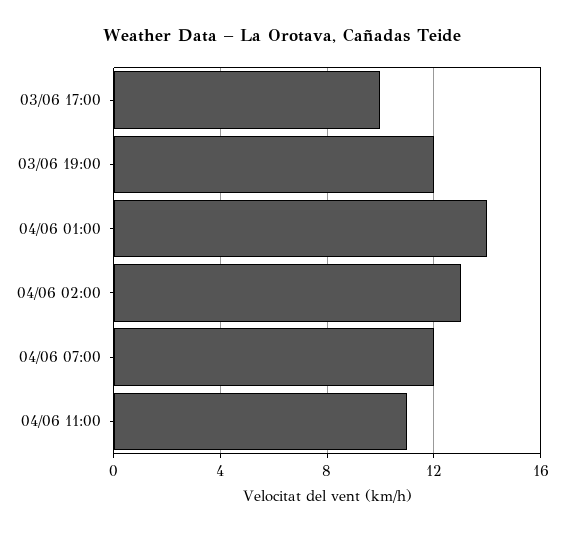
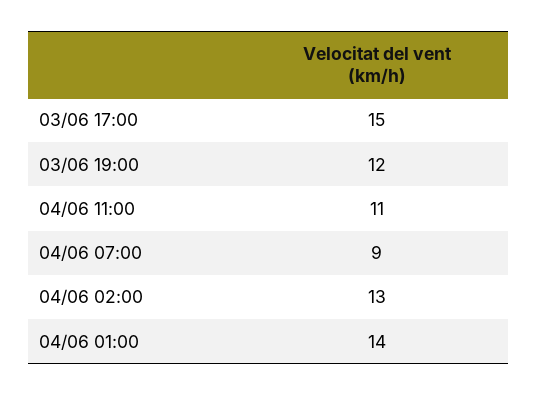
03/06 17:00: 10 -> 15
04/06 07:00: 12 -> 9

